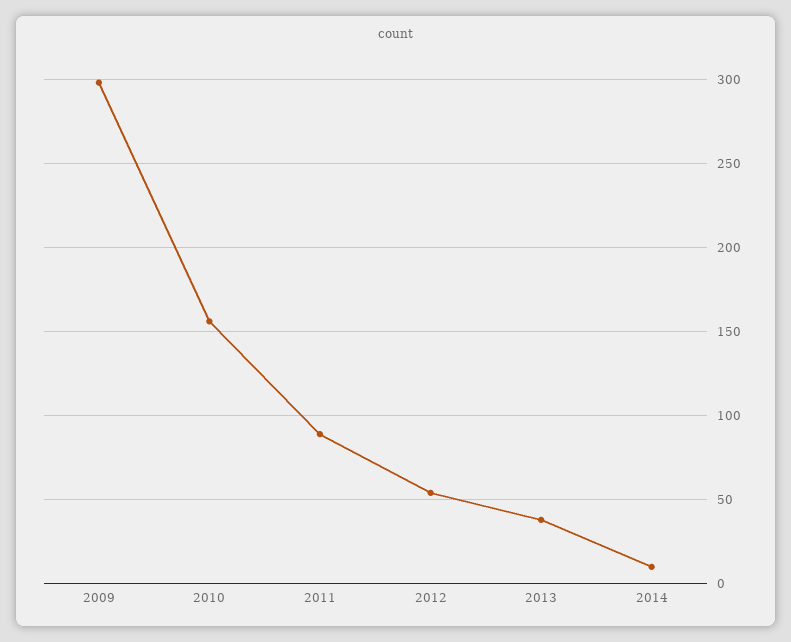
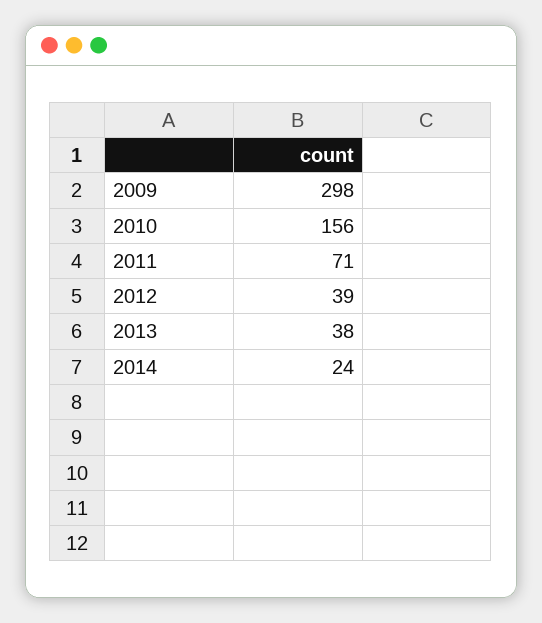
2011: 90 -> 71
2012: 55 -> 39
2014: 10 -> 24

